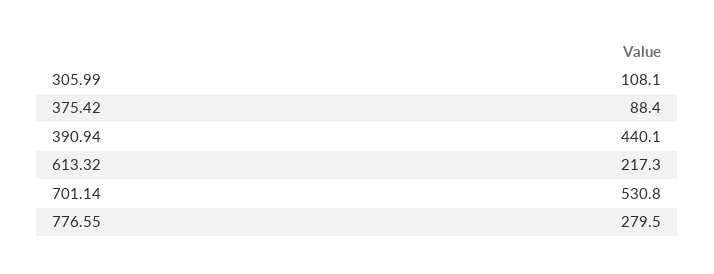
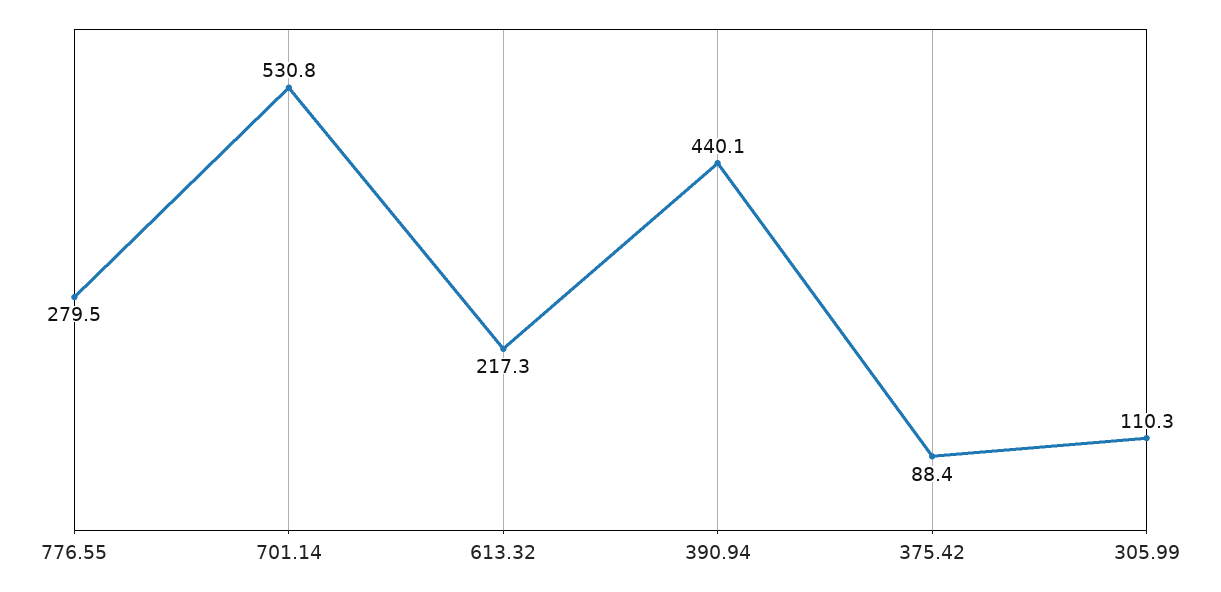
305.99: 108.1 -> 110.3

